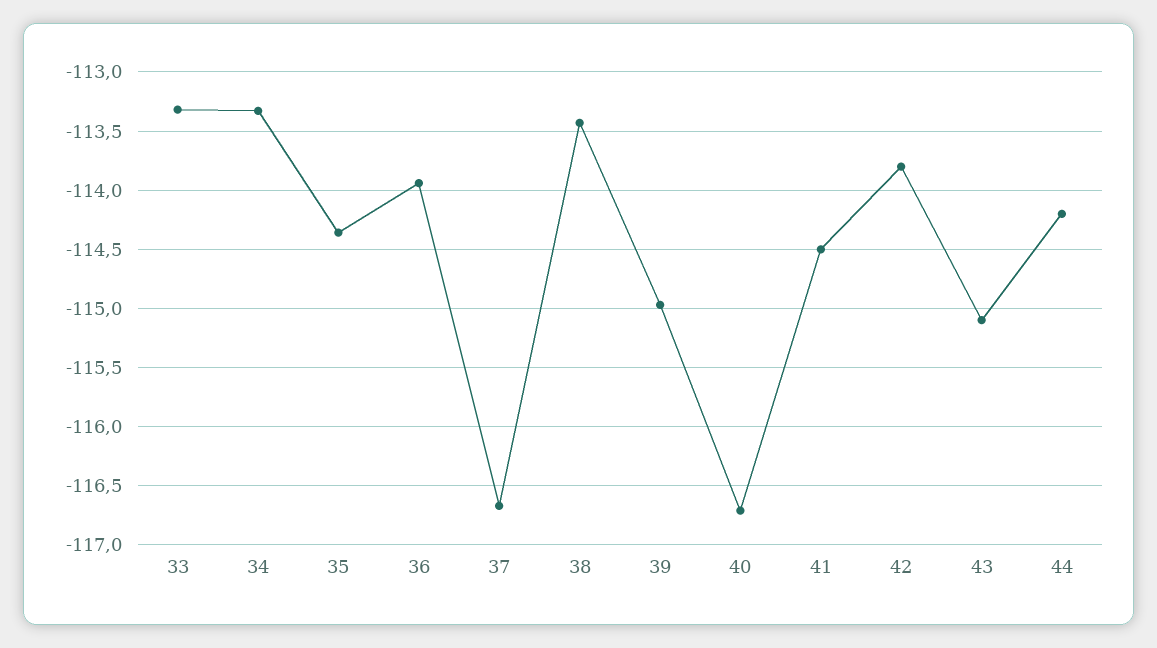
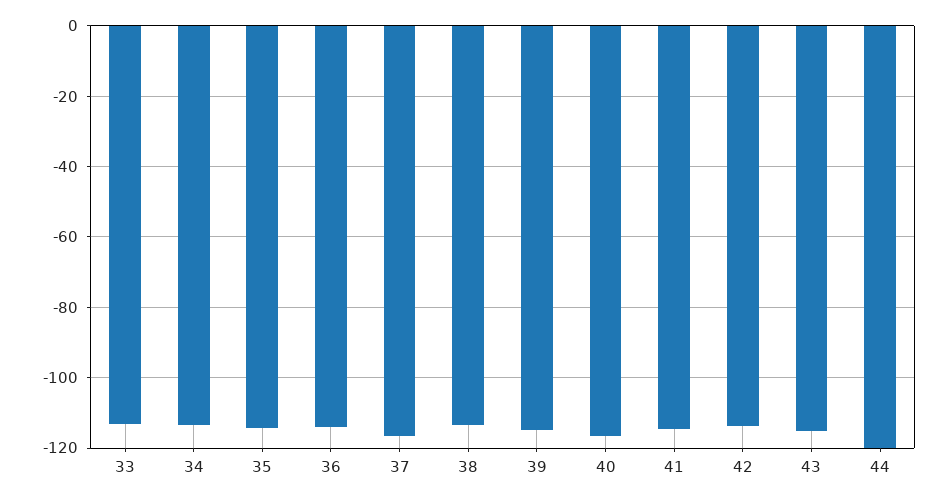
44: -114.2 -> -120

